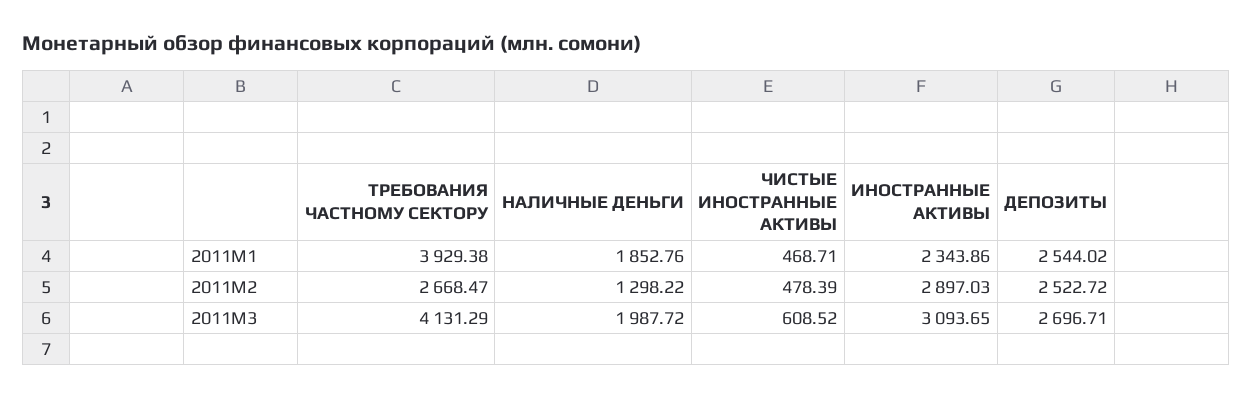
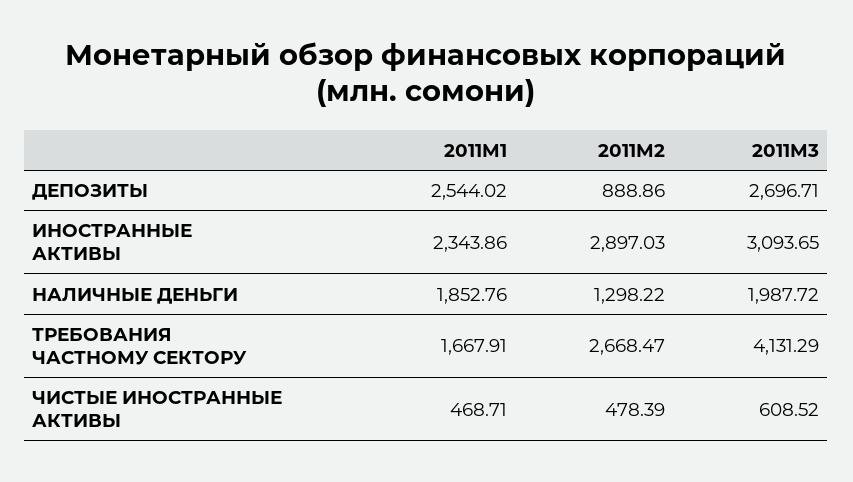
ТРЕБОВАНИЯ ЧАСТНОМУ СЕКТОРУ, 2011M1: 3929.38 -> 1667.91
ДЕПОЗИТЫ, 2011M2: 2522.72 -> 888.86

